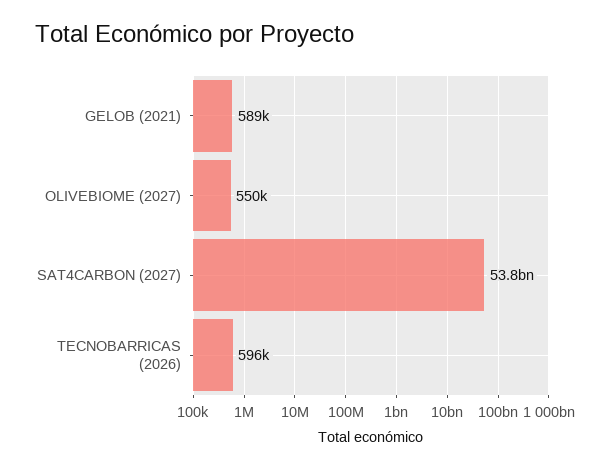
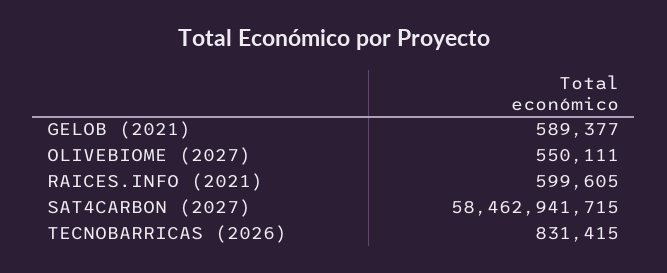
SAT4CARBON (2027): 53800000000 -> 58462941715
TECNOBARRICAS (2026): 596000 -> 831415
RAICES.INFO (2021): none -> 599605

